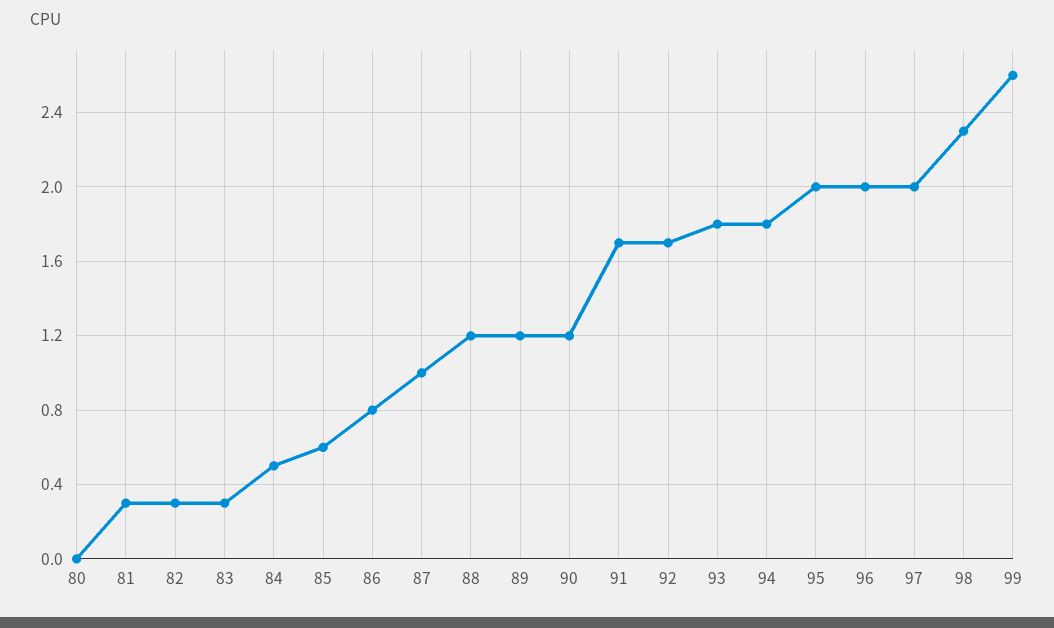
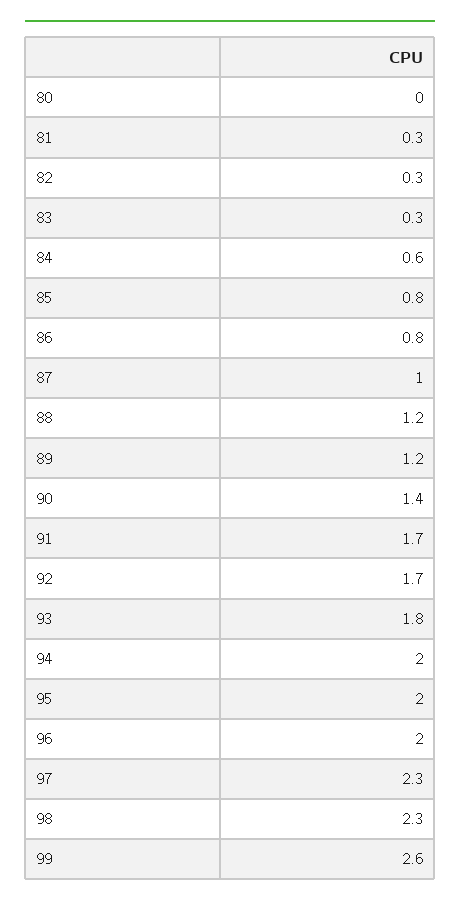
84: 0.5 -> 0.6
85: 0.6 -> 0.8
90: 1.2 -> 1.4
94: 1.8 -> 2
97: 2 -> 2.3

